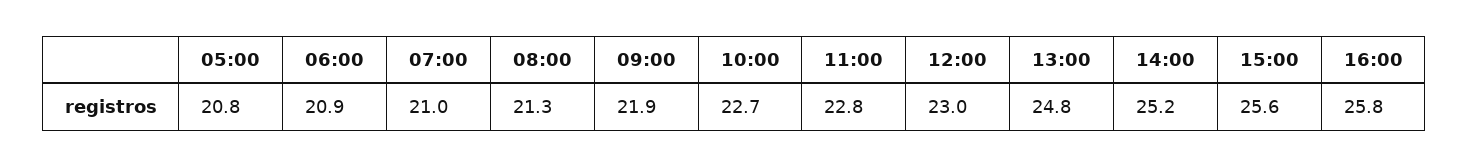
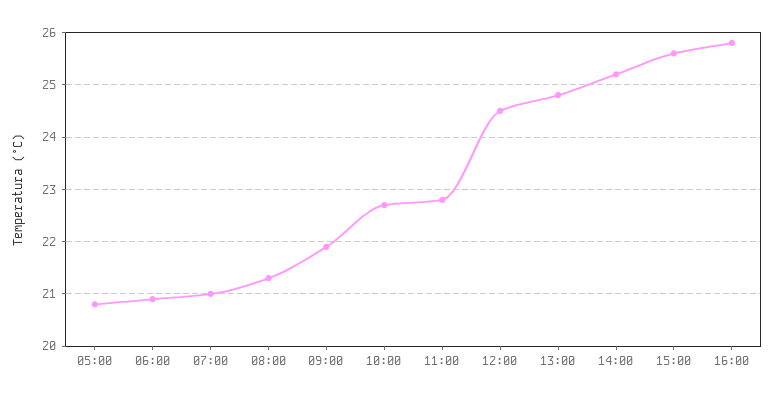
12:00: 23 -> 24.5

